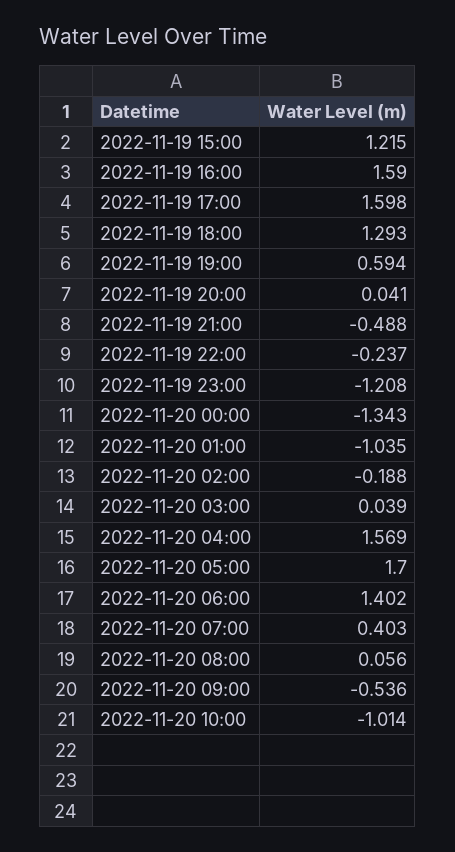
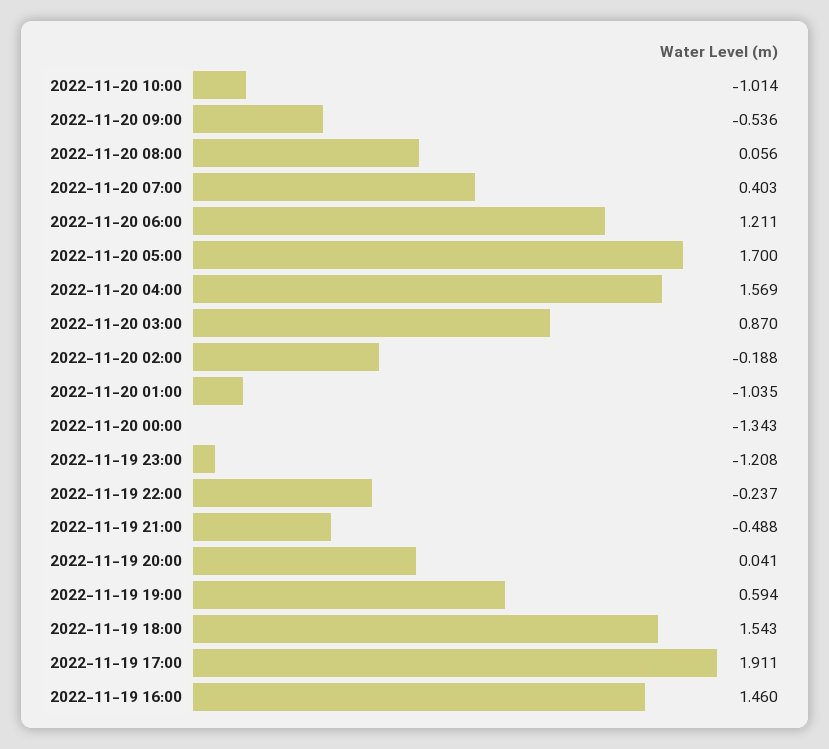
2022-11-19 15:00: 1.215 -> none
2022-11-19 16:00: 1.59 -> 1.46
2022-11-19 17:00: 1.598 -> 1.911
2022-11-19 18:00: 1.293 -> 1.543
2022-11-20 03:00: 0.039 -> 0.87
2022-11-20 06:00: 1.402 -> 1.211

